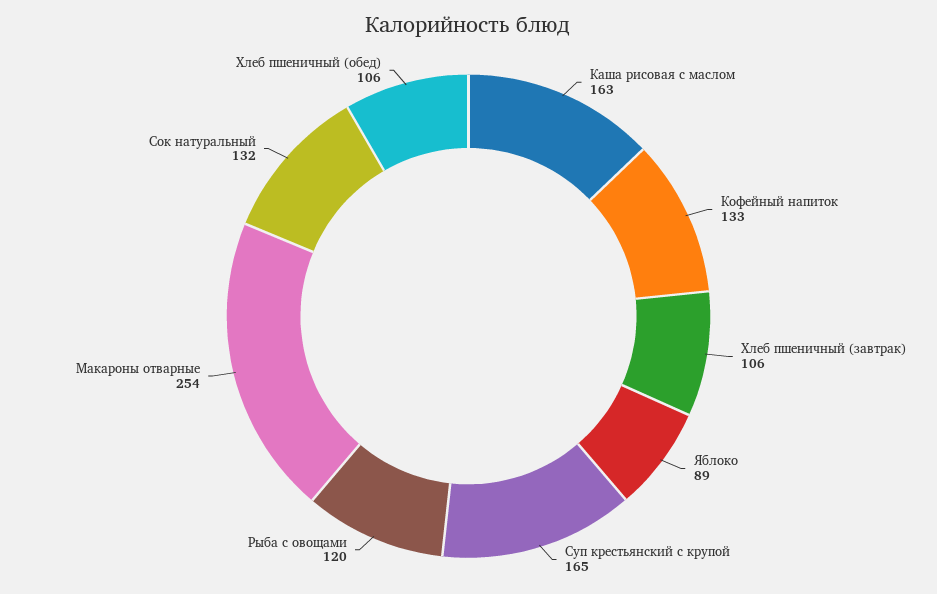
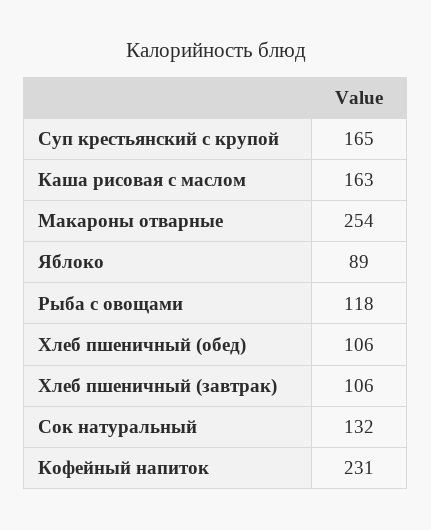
Кофейный напиток: 133 -> 231
Рыба с овощами: 120 -> 118

